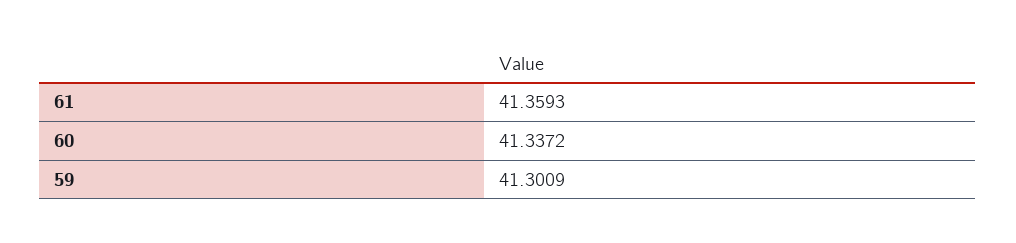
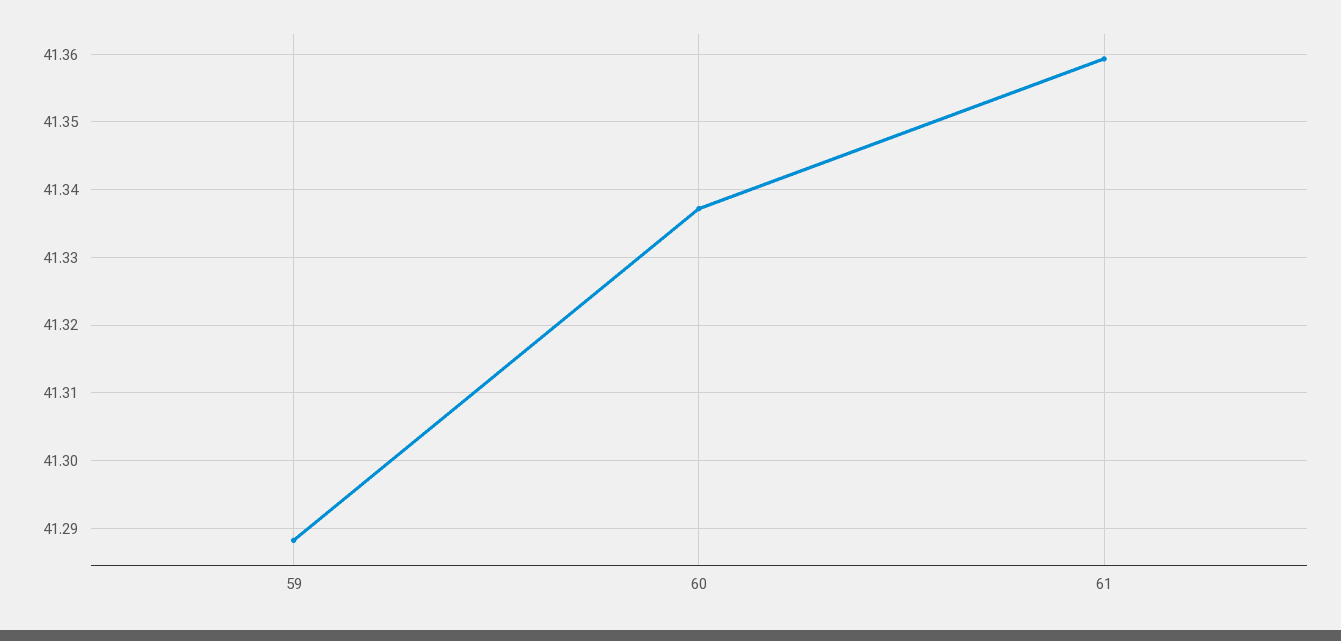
59: 41.3009 -> 41.288

